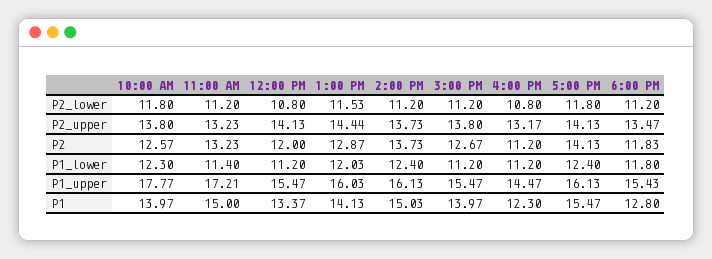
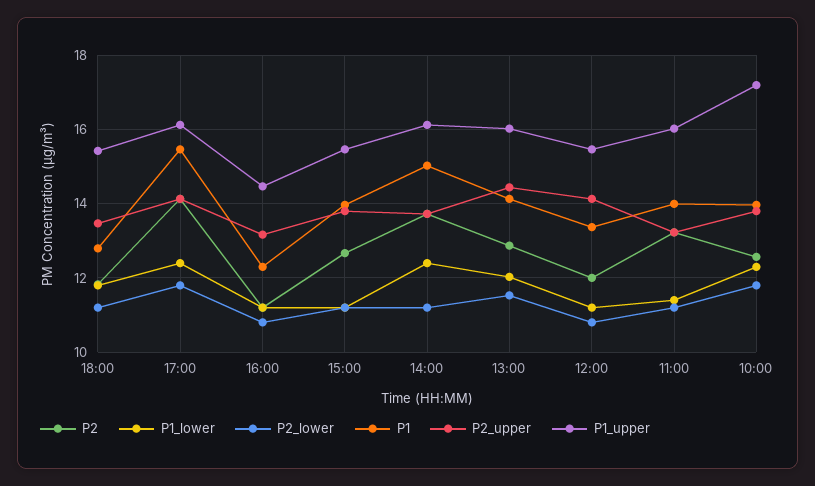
P1_upper, 10:00 AM: 17.77 -> 17.2
P1_upper, 11:00 AM: 17.21 -> 16
P1, 11:00 AM: 15 -> 14

